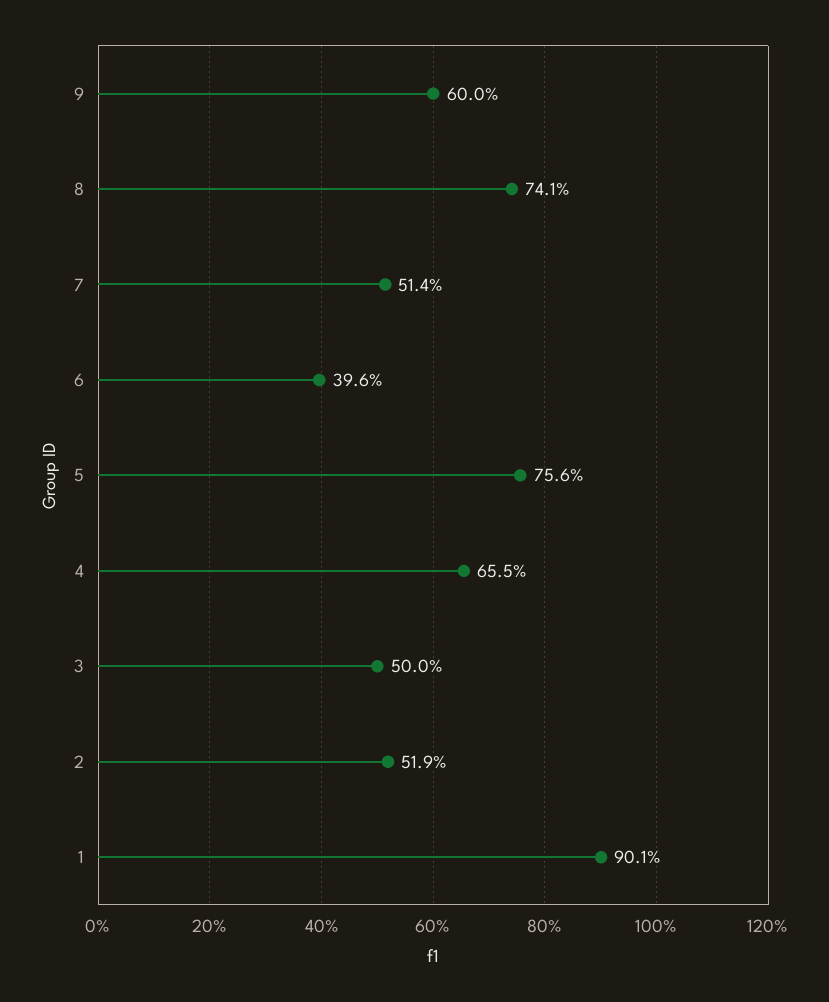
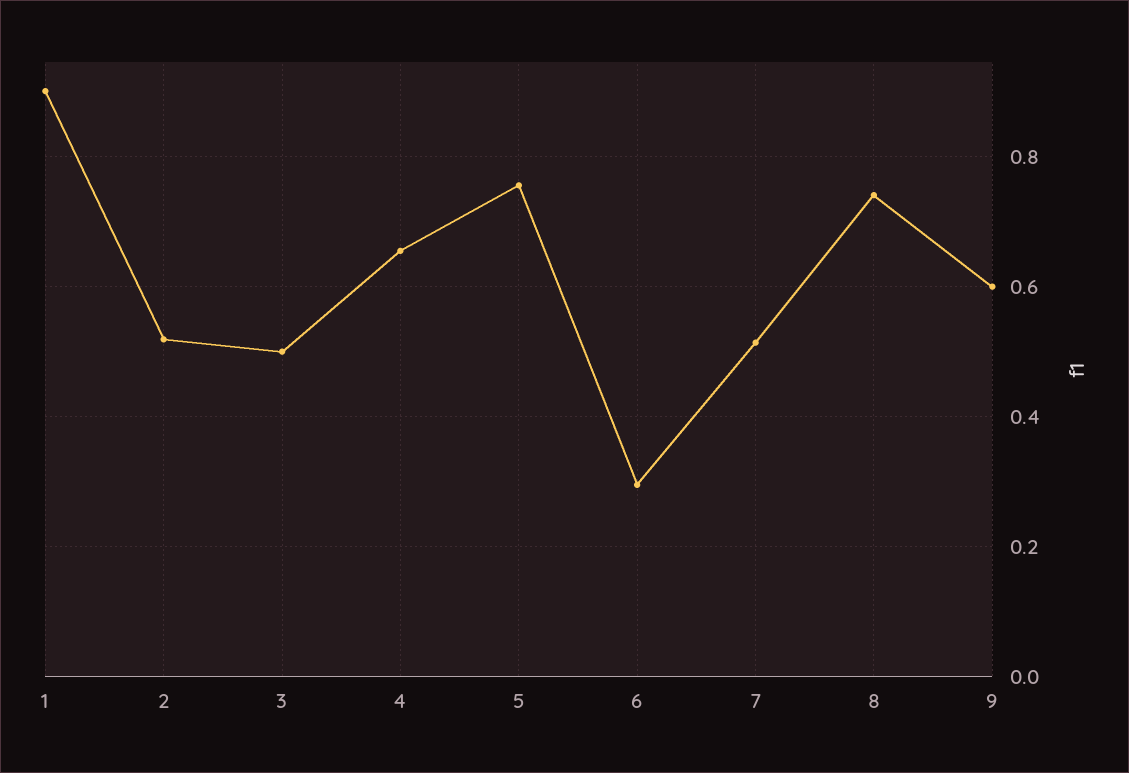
6: 0.396 -> 0.3

